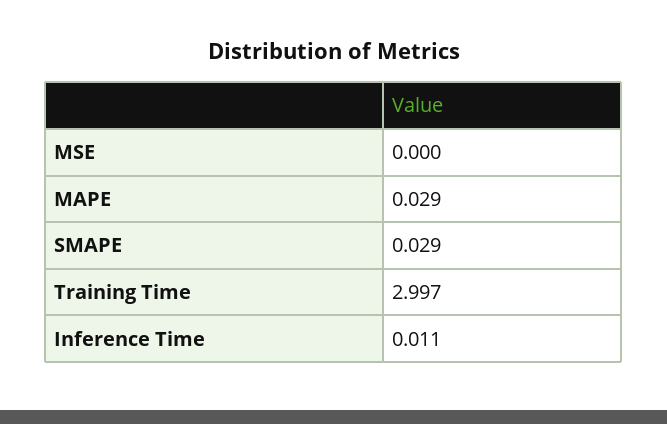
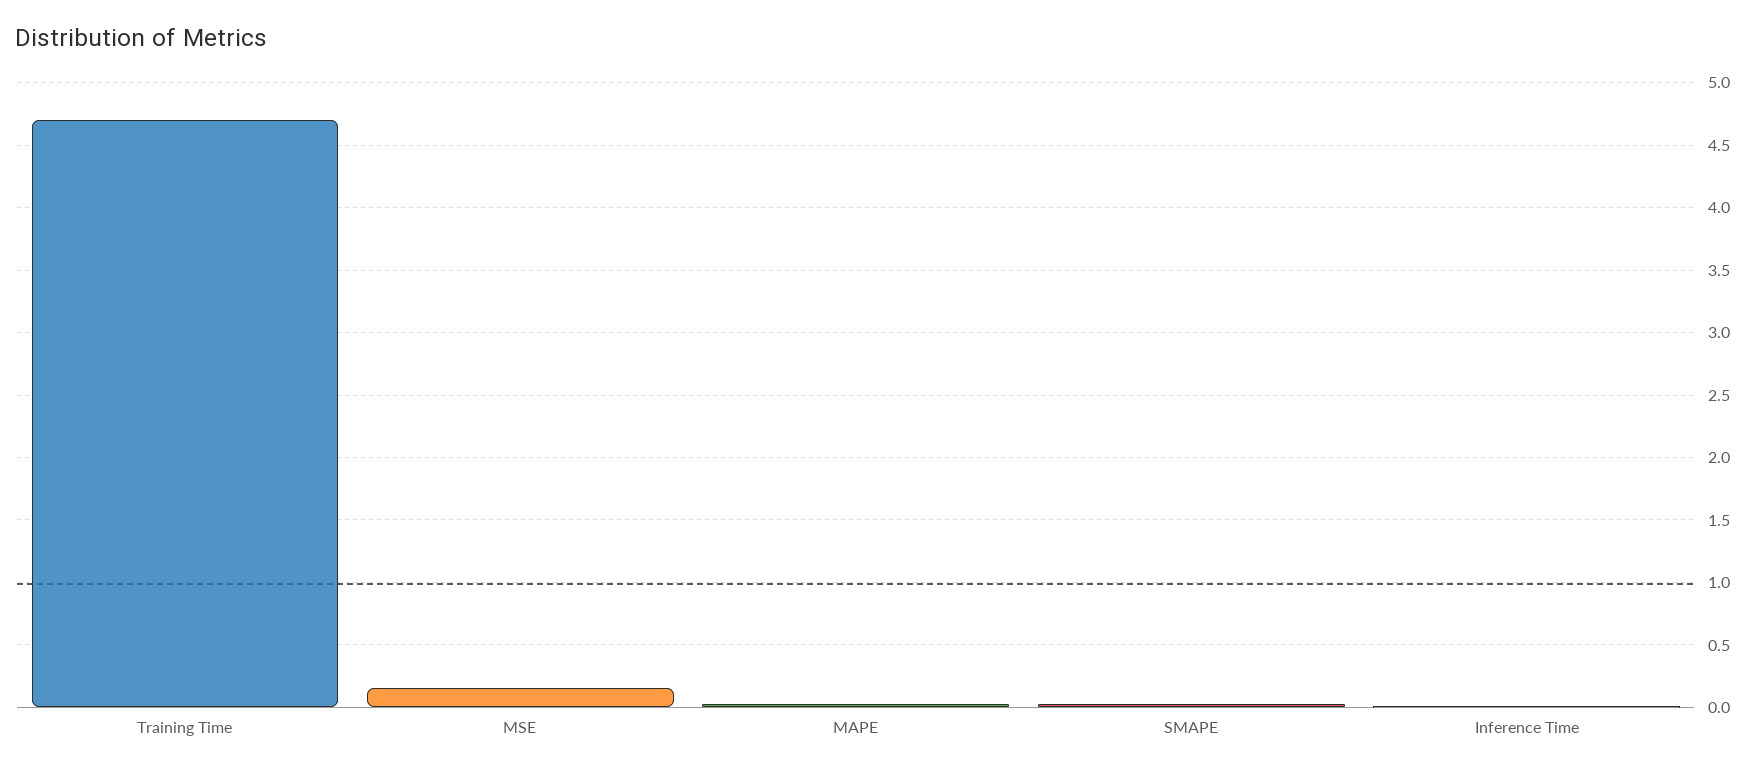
MSE: 0 -> 0.15
Training Time: 2.997 -> 4.7

